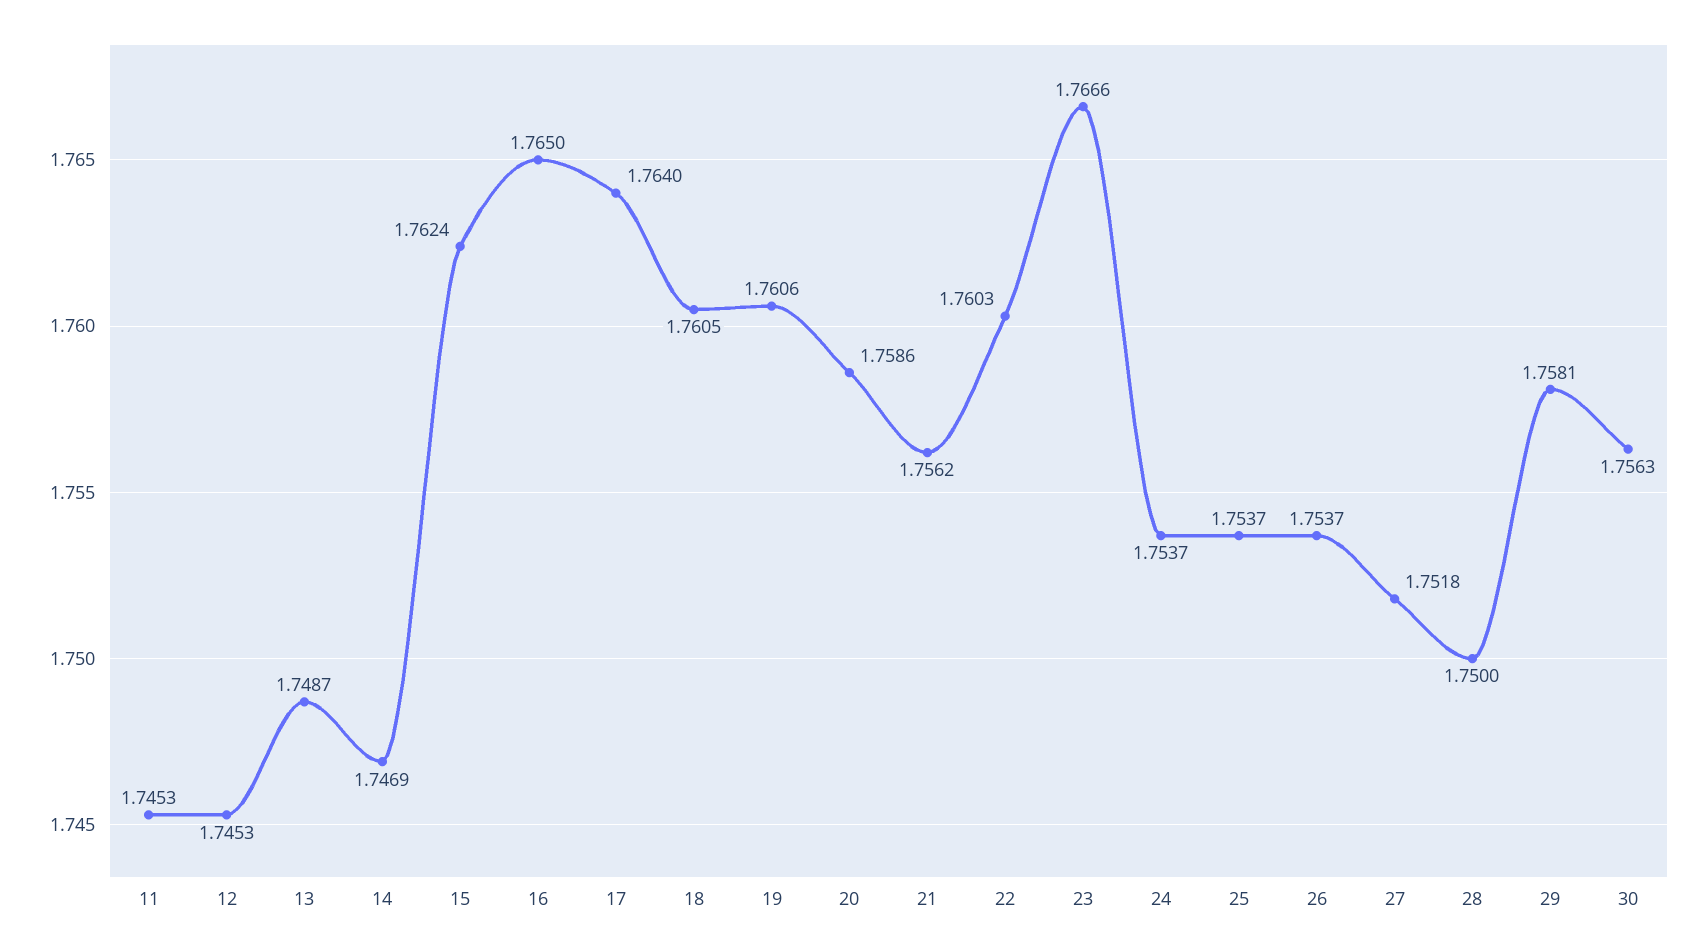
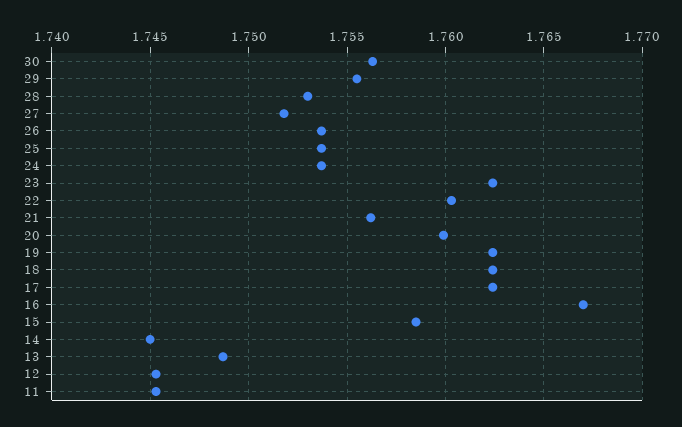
14: 1.7469 -> 1.745
15: 1.7624 -> 1.7585
16: 1.765 -> 1.767
17: 1.764 -> 1.7625
18: 1.7605 -> 1.7625
19: 1.7606 -> 1.7625
20: 1.7586 -> 1.76
23: 1.7666 -> 1.7625
28: 1.75 -> 1.753
29: 1.7581 -> 1.7555

